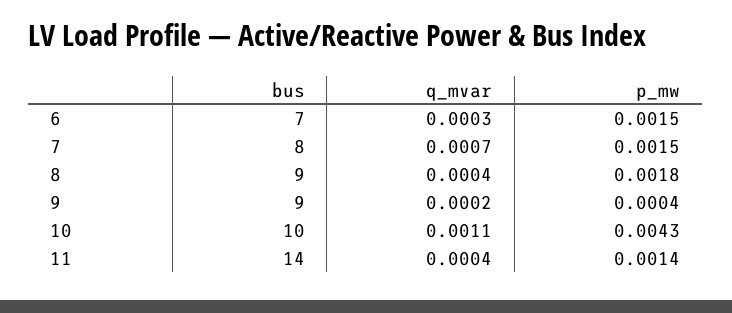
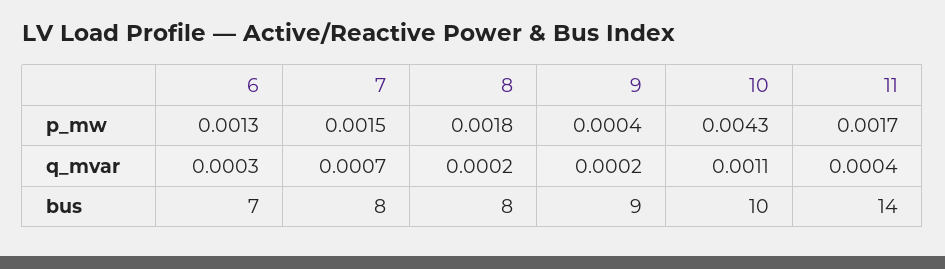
p_mw, 6: 0.0015 -> 0.0013
bus, 8: 9 -> 8
q_mvar, 8: 0.0004 -> 0.0002
p_mw, 11: 0.0014 -> 0.0017

